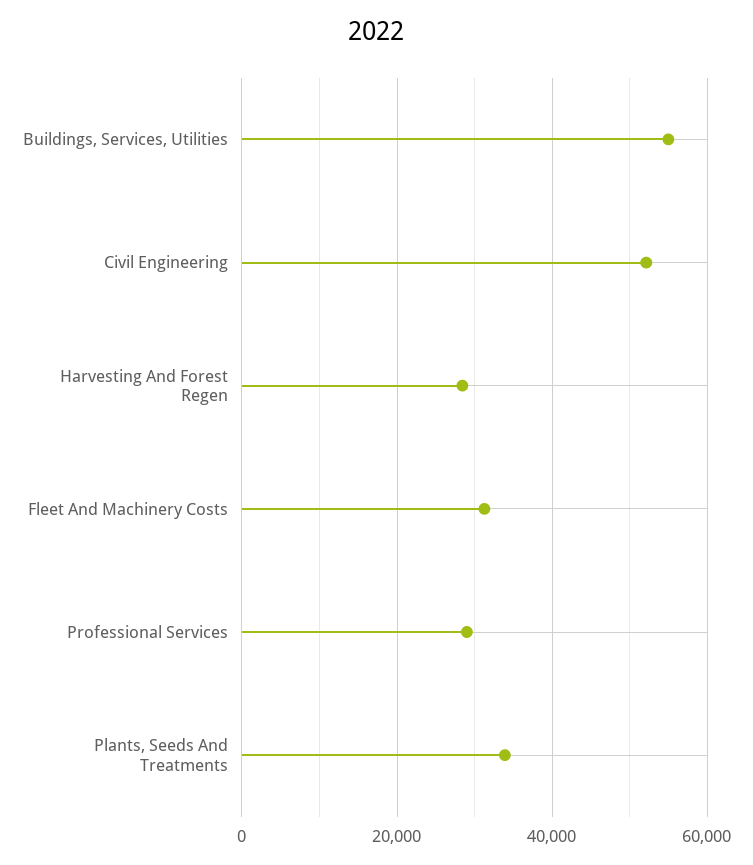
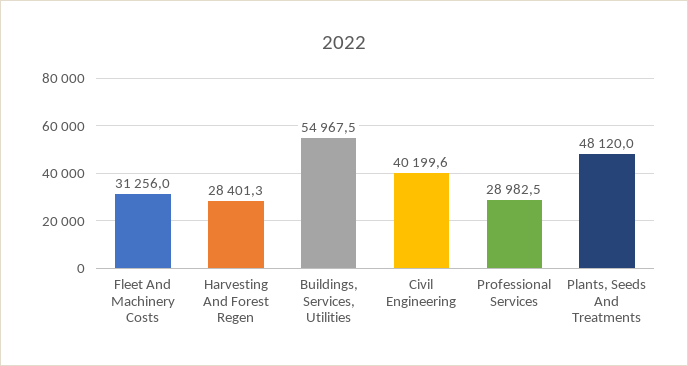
Civil Engineering: 52000 -> 40199.6
Plants, Seeds And Treatments: 34000 -> 48120

